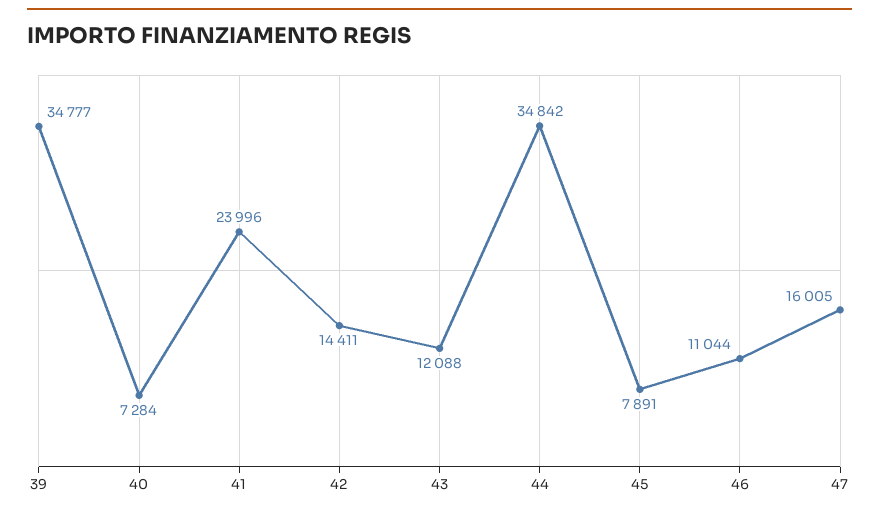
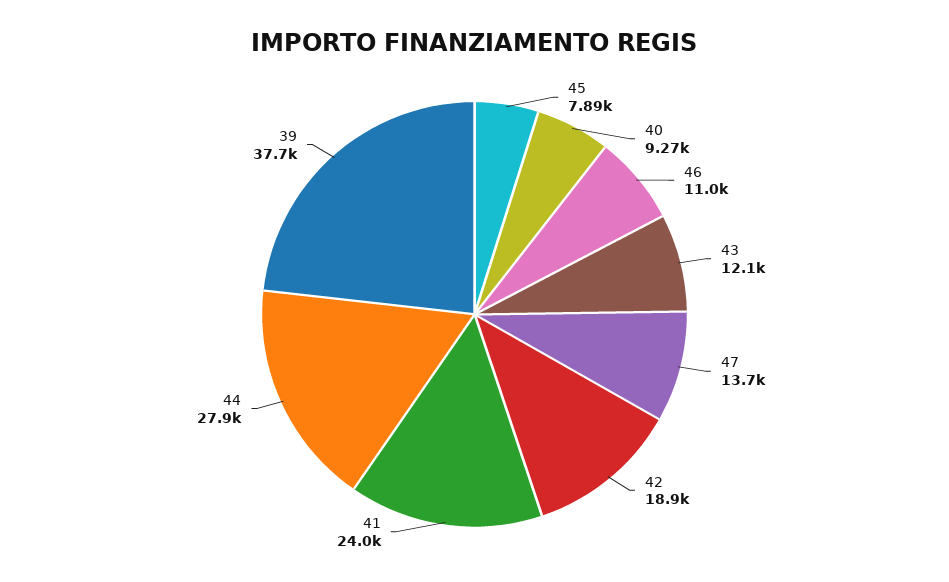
39: 34777 -> 37700
40: 7284 -> 9270
42: 14411 -> 18900
44: 34842 -> 27900
47: 16005 -> 13700

